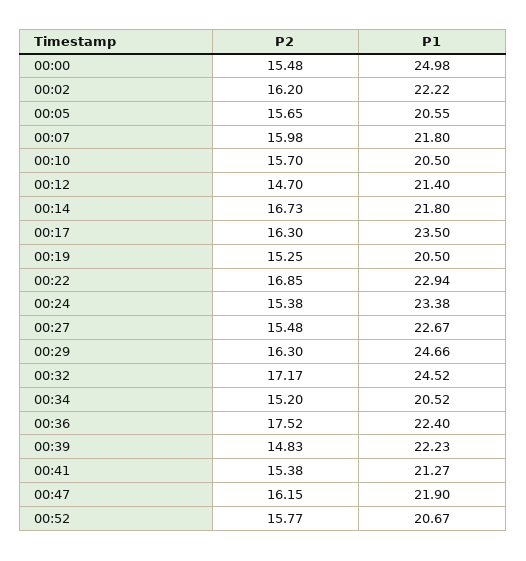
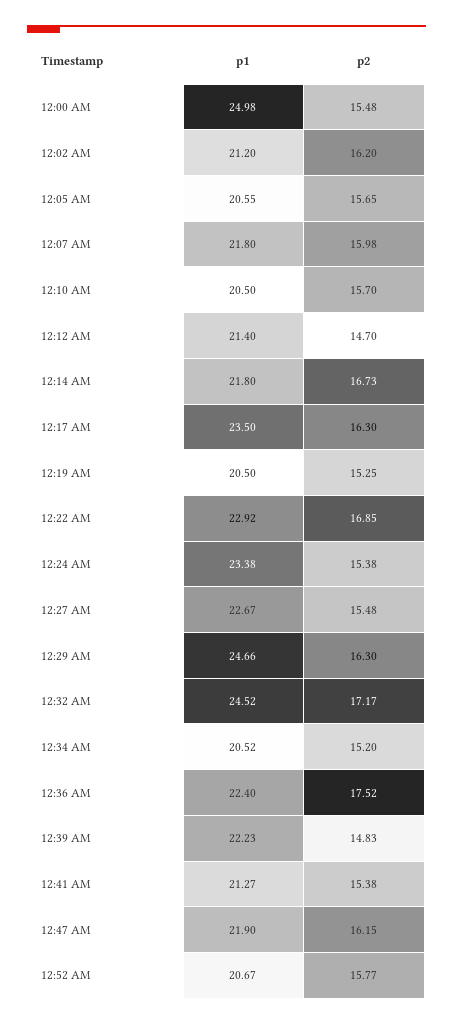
P1, 00:02: 22.22 -> 21.2
P1, 00:22: 22.94 -> 22.92

